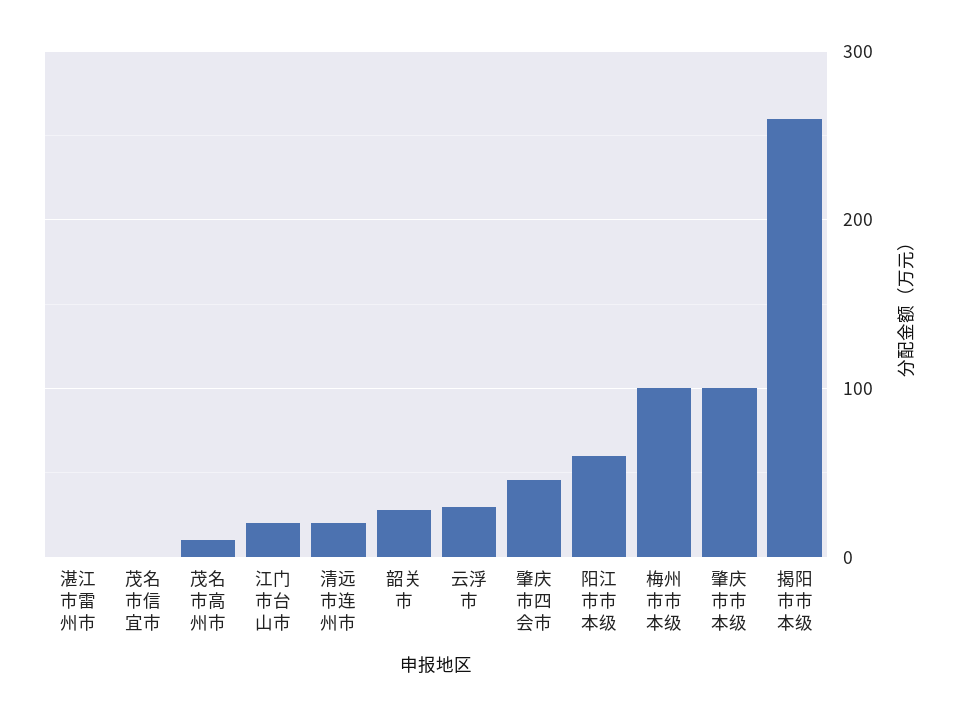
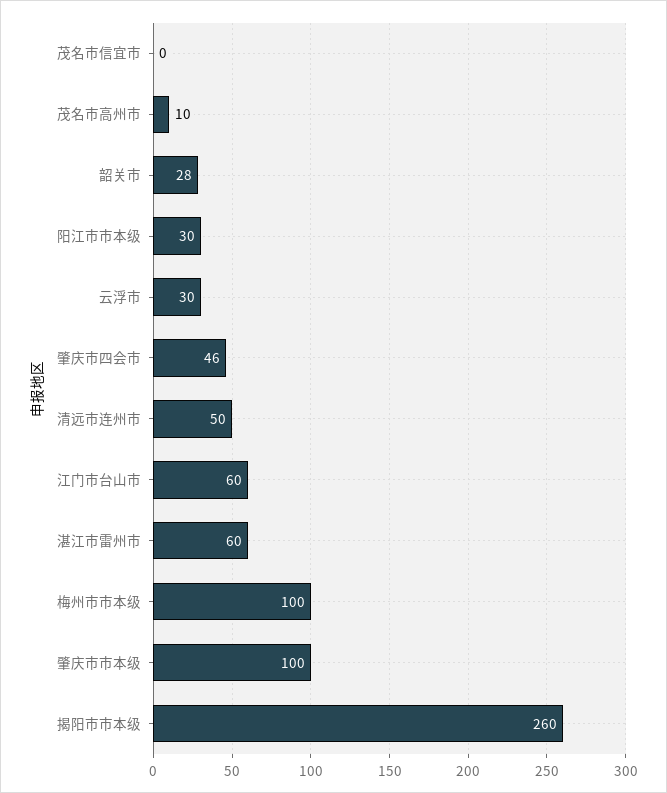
湛江市雷州市: 0 -> 60
江门市台山市: 20 -> 60
清远市连州市: 20 -> 50
阳江市市本级: 60 -> 30

